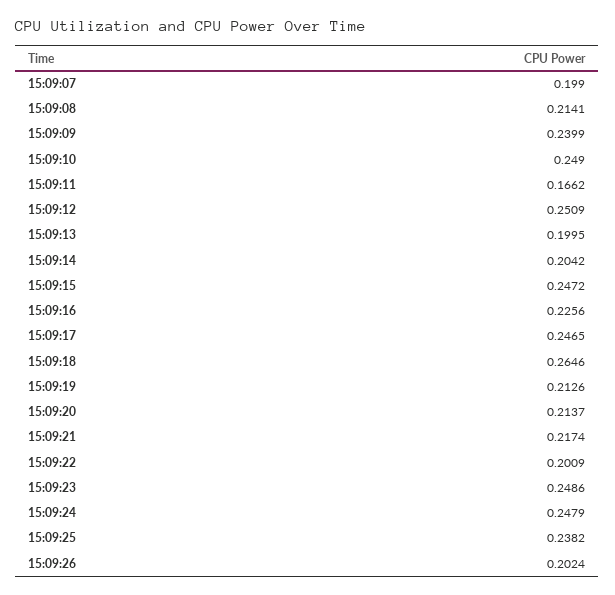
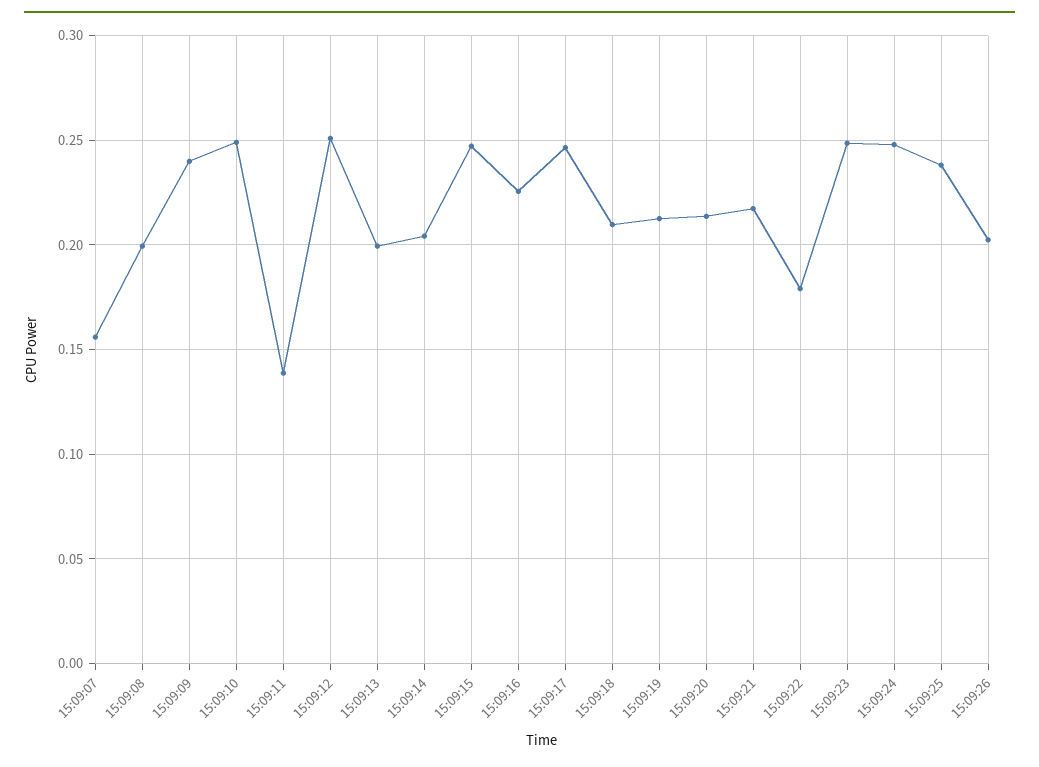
15:09:07: 0.199 -> 0.155
15:09:08: 0.2141 -> 0.2
15:09:11: 0.1662 -> 0.14
15:09:18: 0.2646 -> 0.21
15:09:22: 0.2009 -> 0.18

